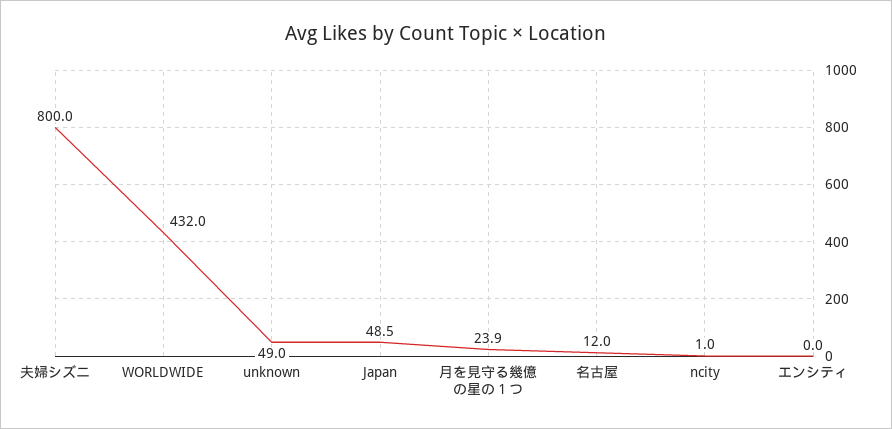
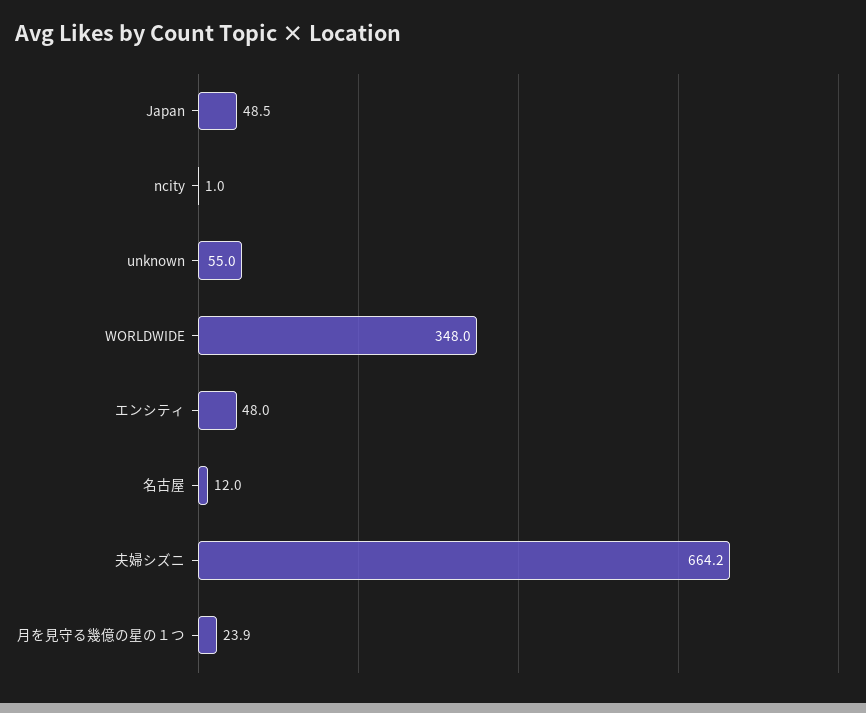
夫婦シズニ: 800 -> 664.2
WORLDWIDE: 432 -> 348
unknown: 49 -> 55
エンシティ: 0 -> 48

